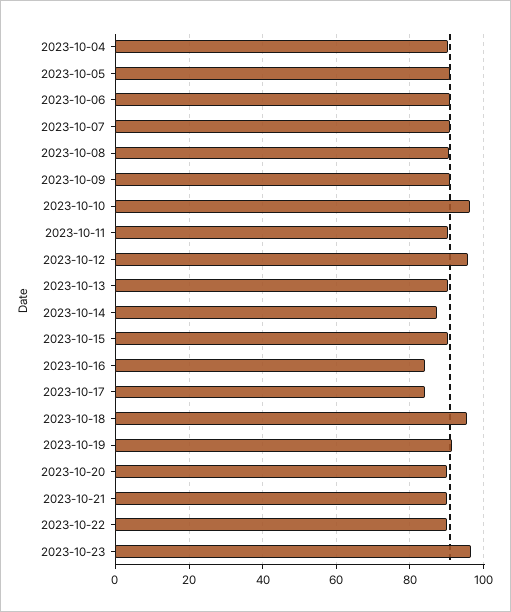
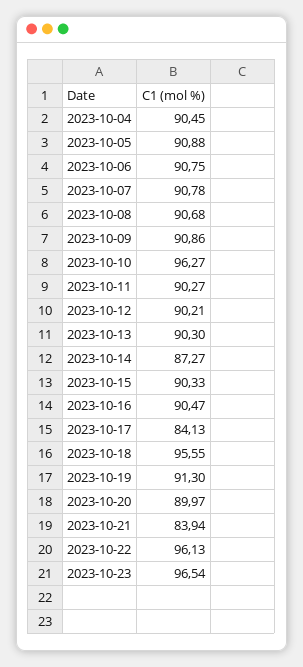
2023-10-12: 96 -> 90.21
2023-10-16: 84 -> 90.47
2023-10-21: 90 -> 83.94
2023-10-22: 90 -> 96.13

